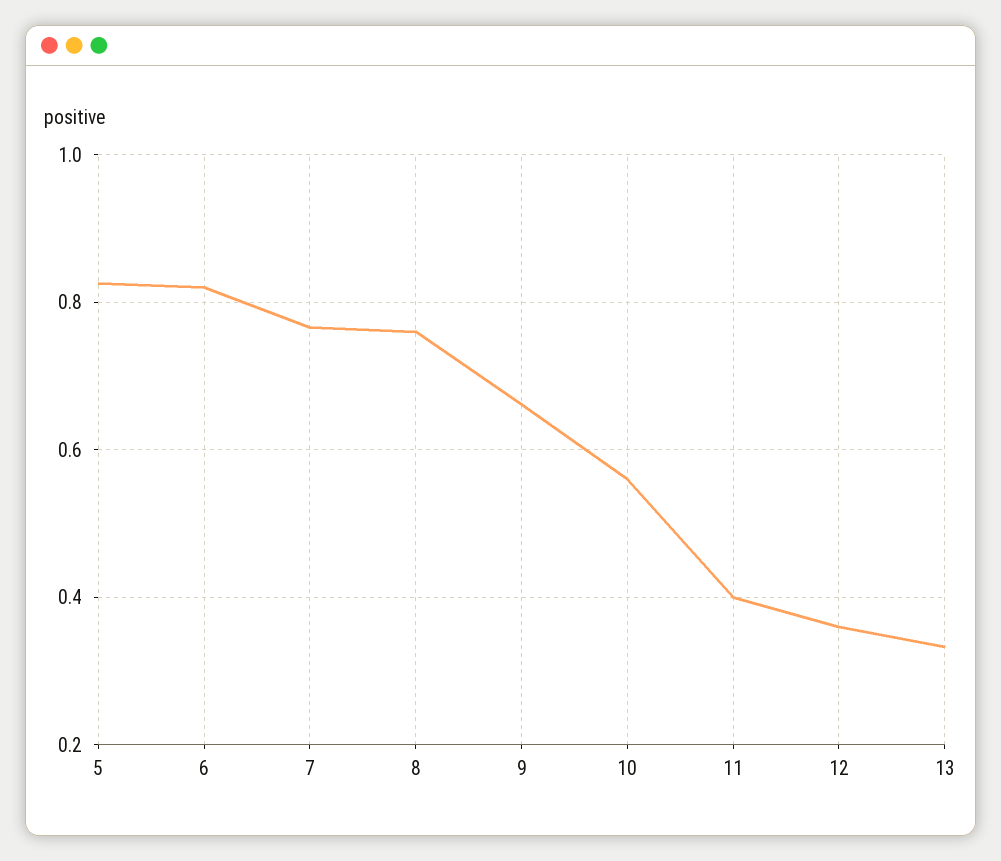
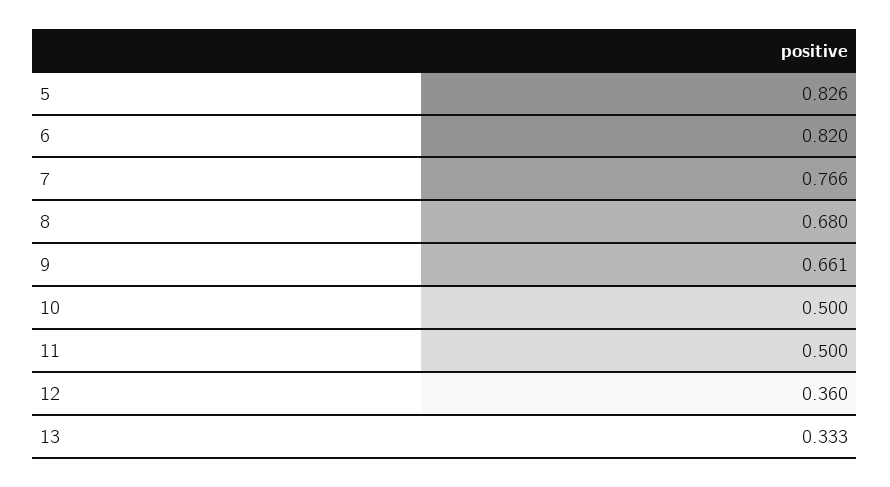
8: 0.76 -> 0.68
10: 0.56 -> 0.5
11: 0.4 -> 0.5

